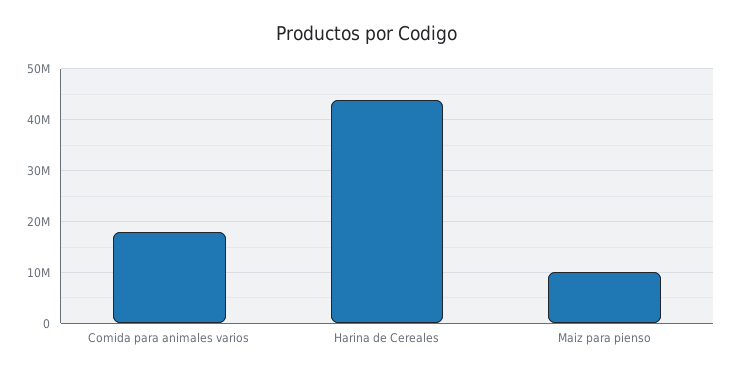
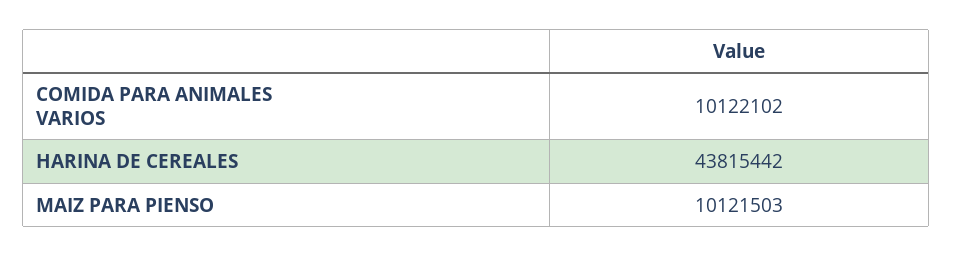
Comida para animales varios: 18000000 -> 10122102

